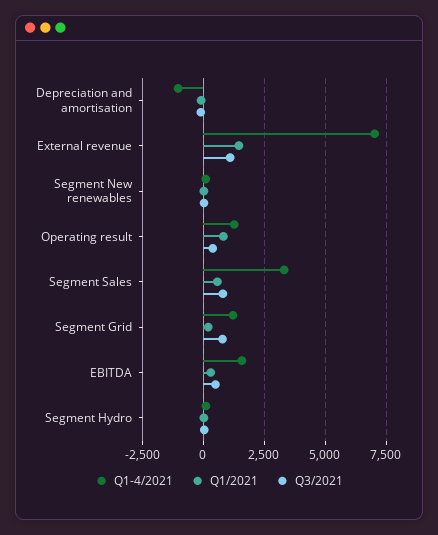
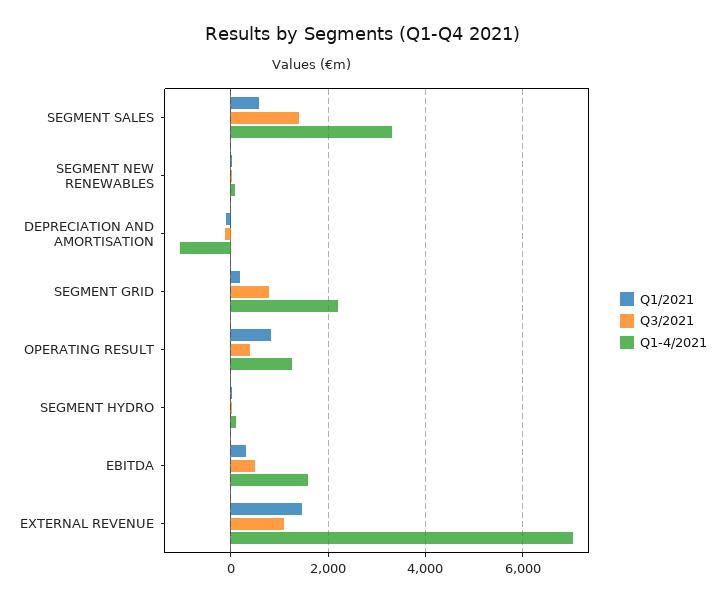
Q3/2021, Segment Sales: 750 -> 1400
Q1-4/2021, Segment Grid: 1250 -> 2200

